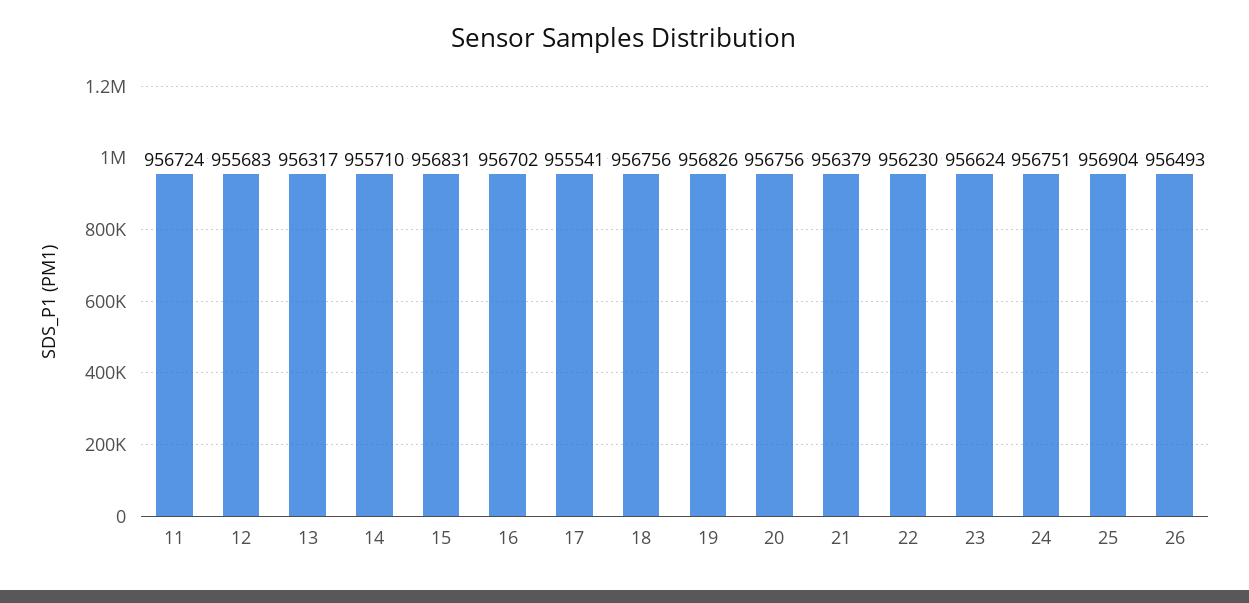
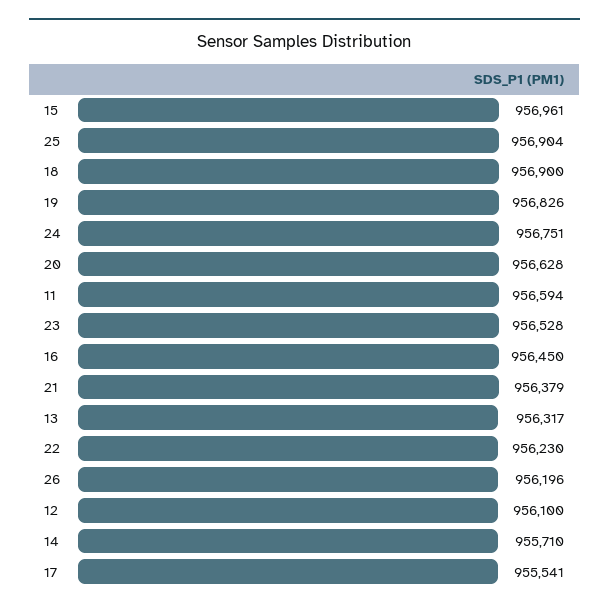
11: 956724 -> 956594
12: 955683 -> 956100
15: 956831 -> 956961
16: 956702 -> 956450
18: 956756 -> 956900
20: 956756 -> 956628
23: 956624 -> 956528
26: 956493 -> 956196

